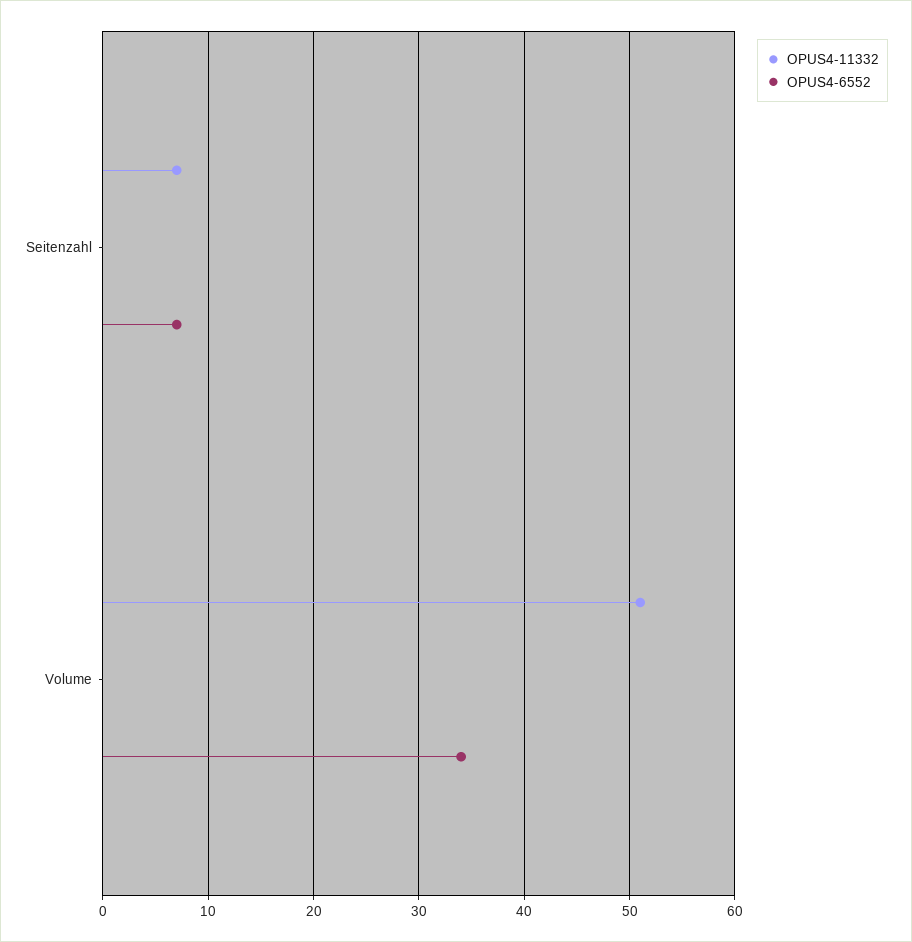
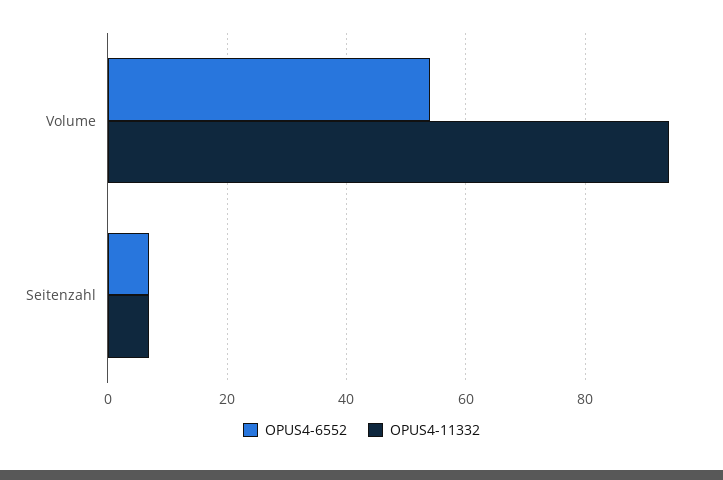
OPUS4-11332, Volume: 51 -> 95
OPUS4-6552, Volume: 34 -> 55

